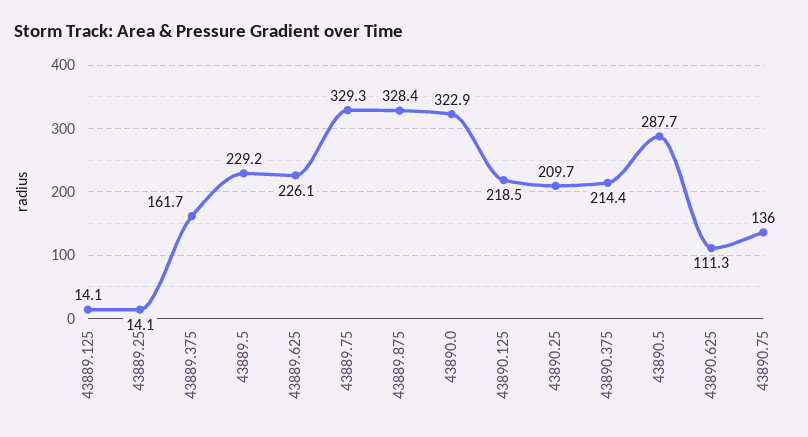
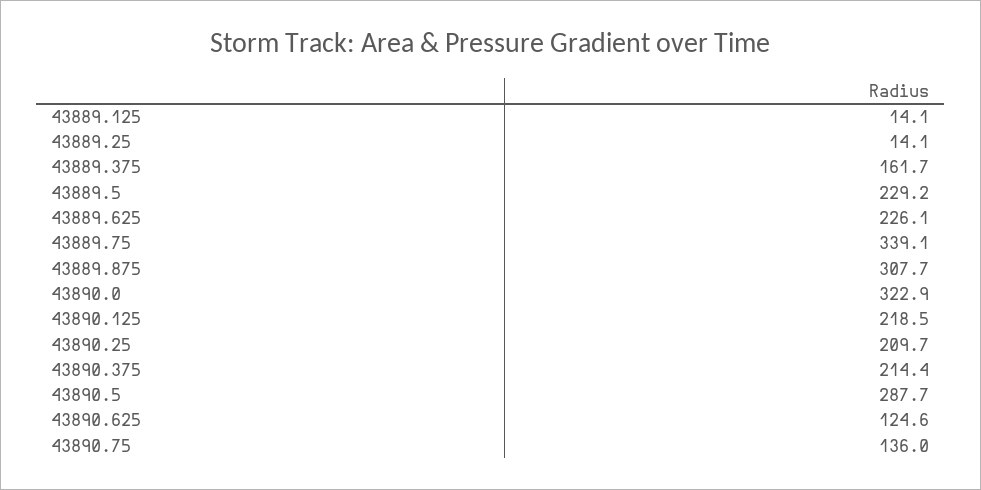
43889.75: 329.3 -> 339.1
43889.875: 328.4 -> 307.7
43890.625: 111.3 -> 124.6

